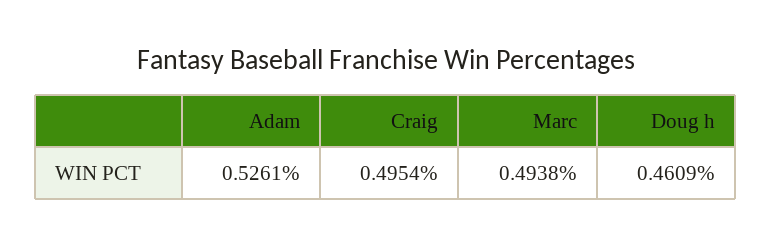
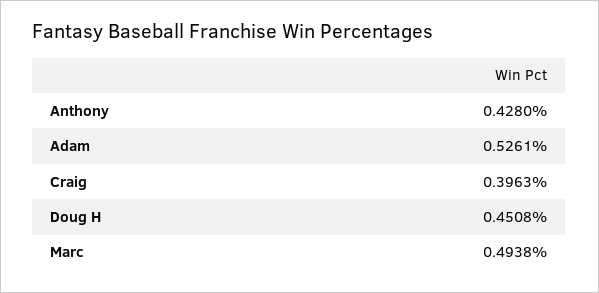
Craig: 0.4954 -> 0.3963
Doug h: 0.4609 -> 0.4508
Anthony: none -> 0.428

